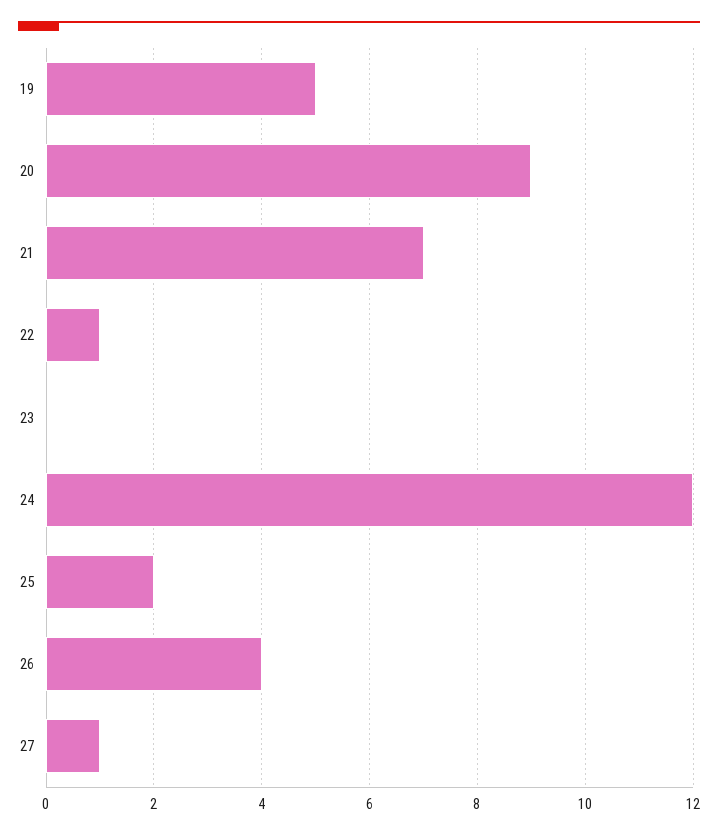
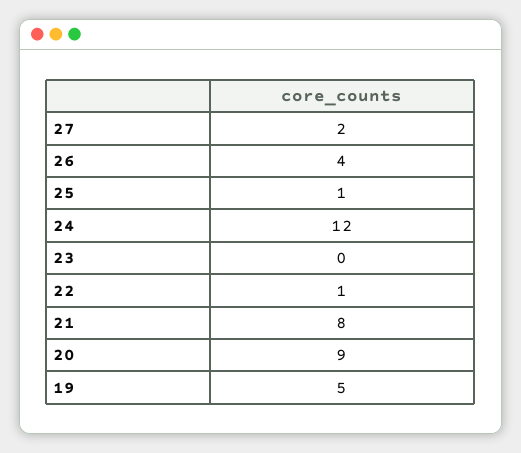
21: 7 -> 8
25: 2 -> 1
27: 1 -> 2

